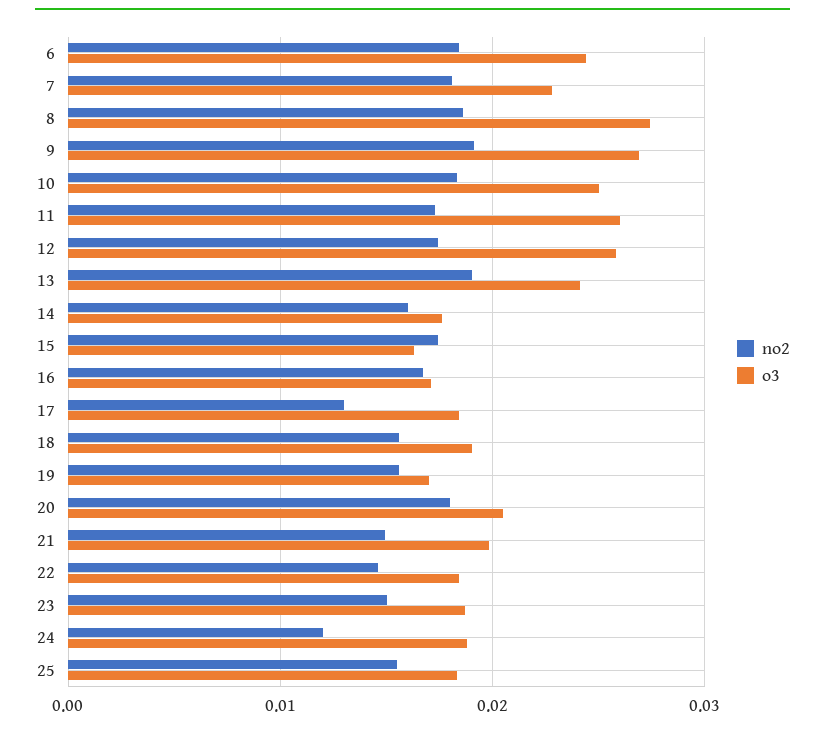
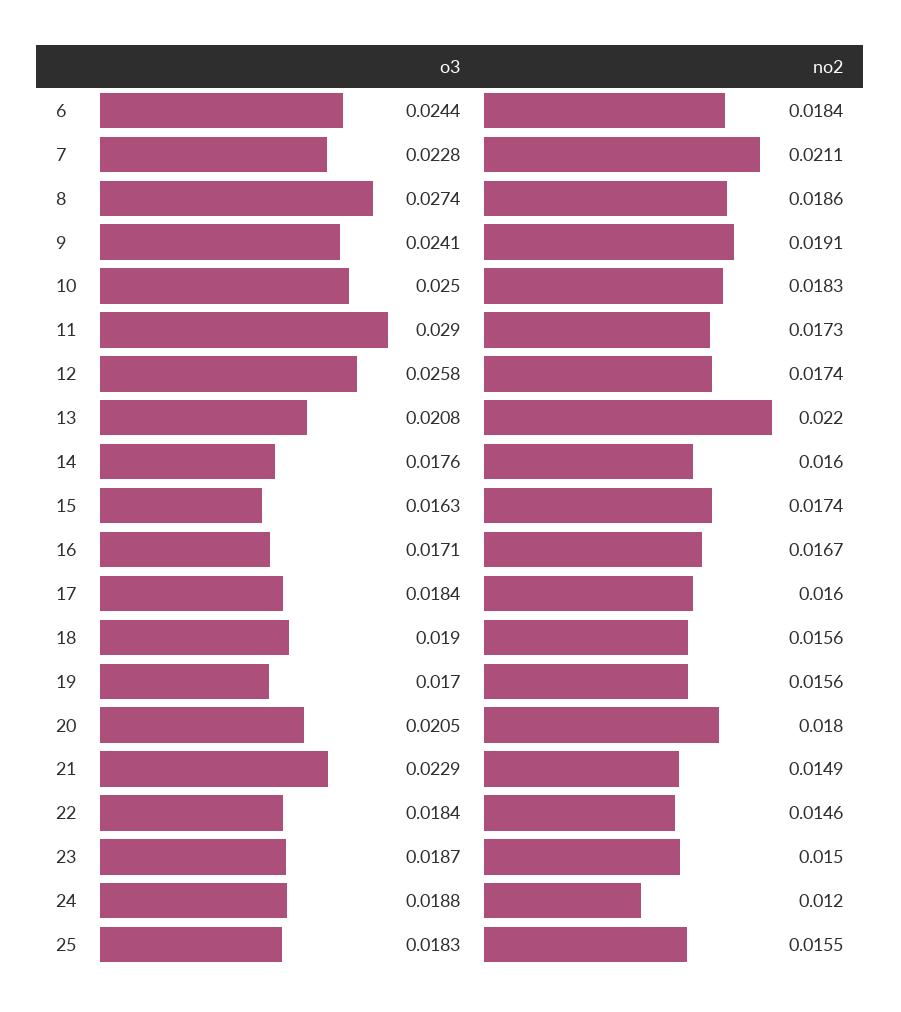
no2, 7: 0.018 -> 0.0211
o3, 9: 0.027 -> 0.0241
o3, 11: 0.026 -> 0.029
no2, 13: 0.019 -> 0.022
o3, 13: 0.024 -> 0.0208
no2, 17: 0.013 -> 0.016
o3, 21: 0.02 -> 0.0229

